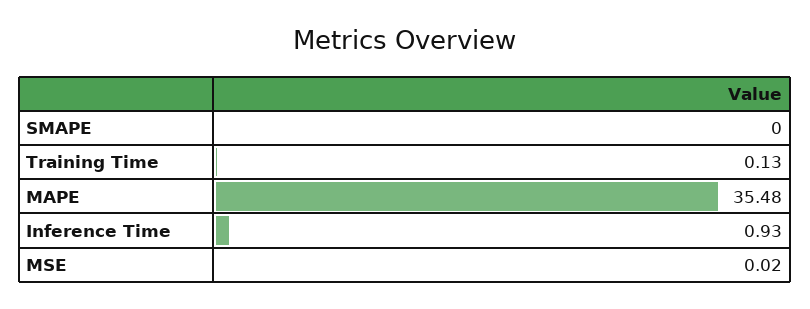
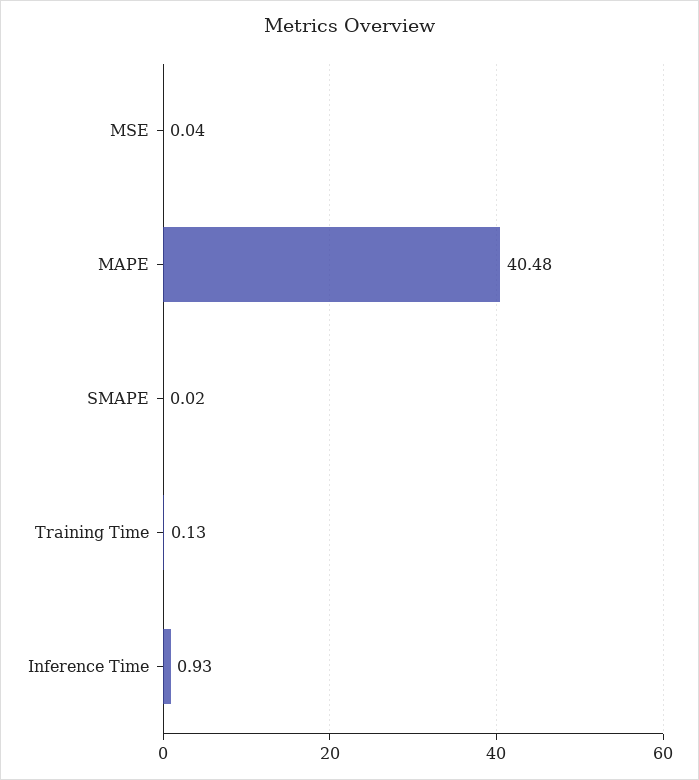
SMAPE: 0 -> 0.02
MAPE: 35.48 -> 40.48
MSE: 0.02 -> 0.04

